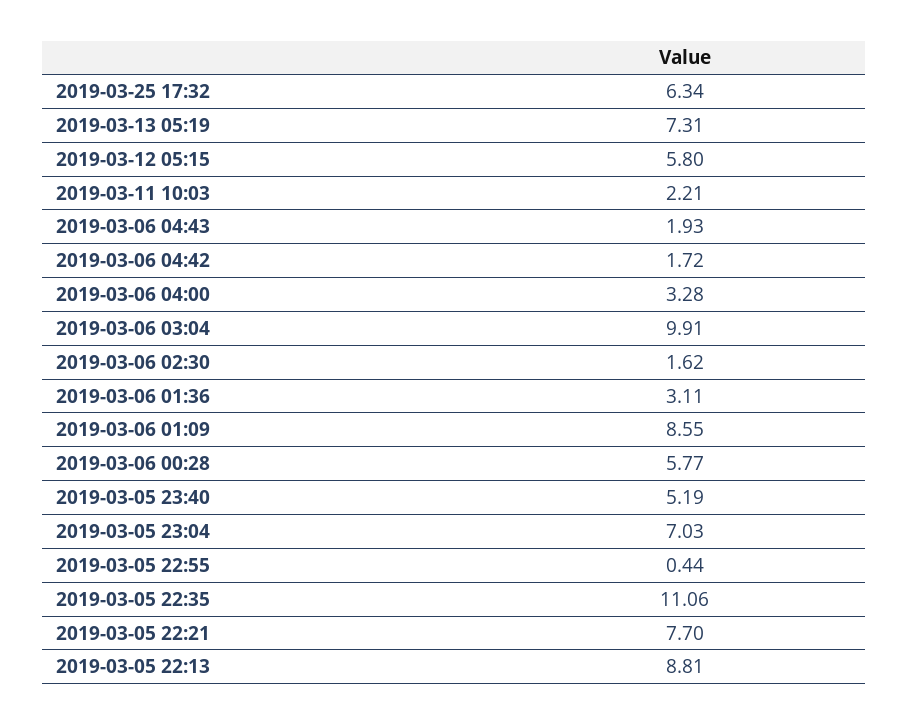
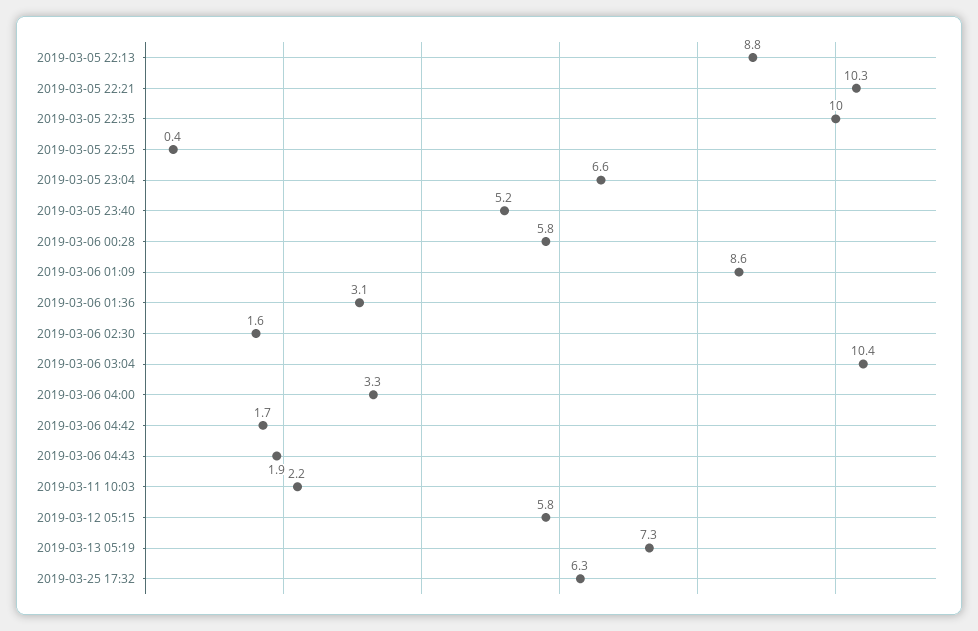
2019-03-06 03:04: 9.91 -> 10.4
2019-03-05 23:04: 7.03 -> 6.6
2019-03-05 22:35: 11.06 -> 10
2019-03-05 22:21: 7.7 -> 10.3

